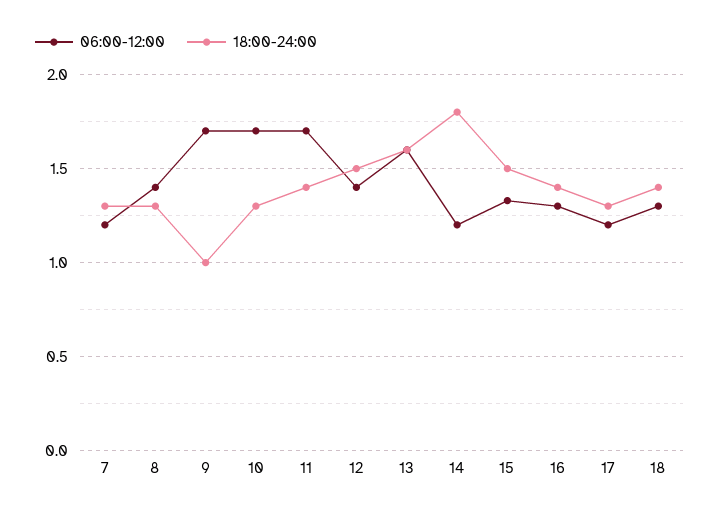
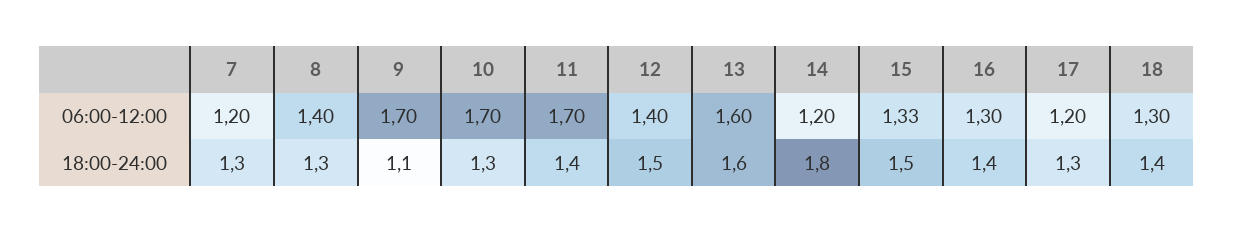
18:00-24:00, 9: 1 -> 1.1

